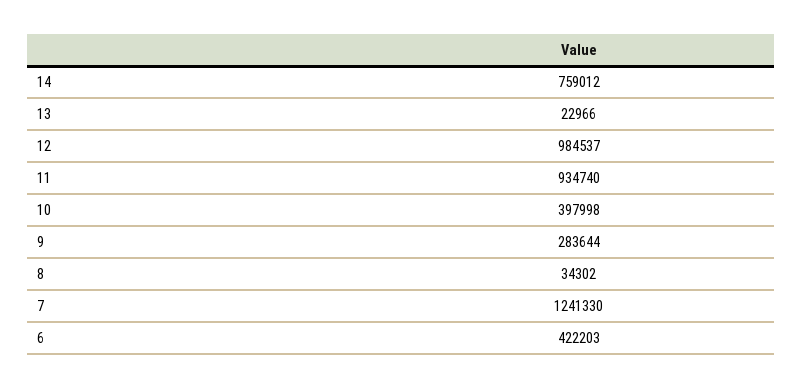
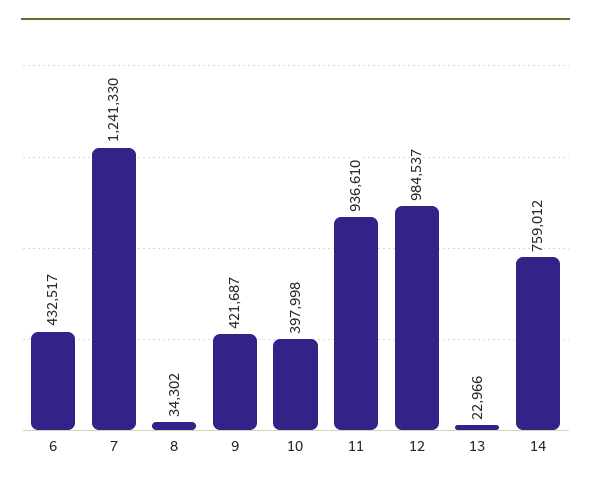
11: 934740 -> 936610
9: 283644 -> 421687
6: 422203 -> 432517

